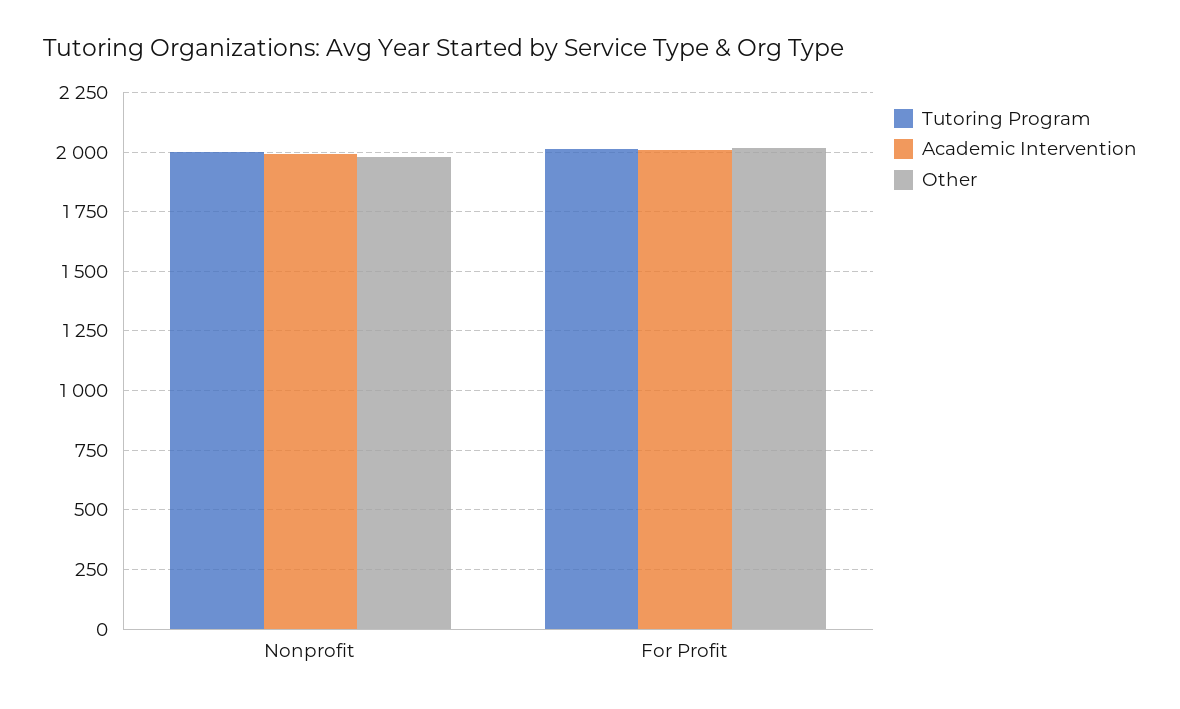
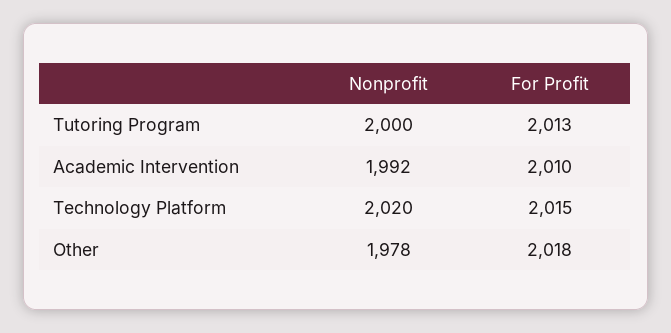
Technology Platform, Nonprofit: none -> 2020
Technology Platform, For Profit: none -> 2015

